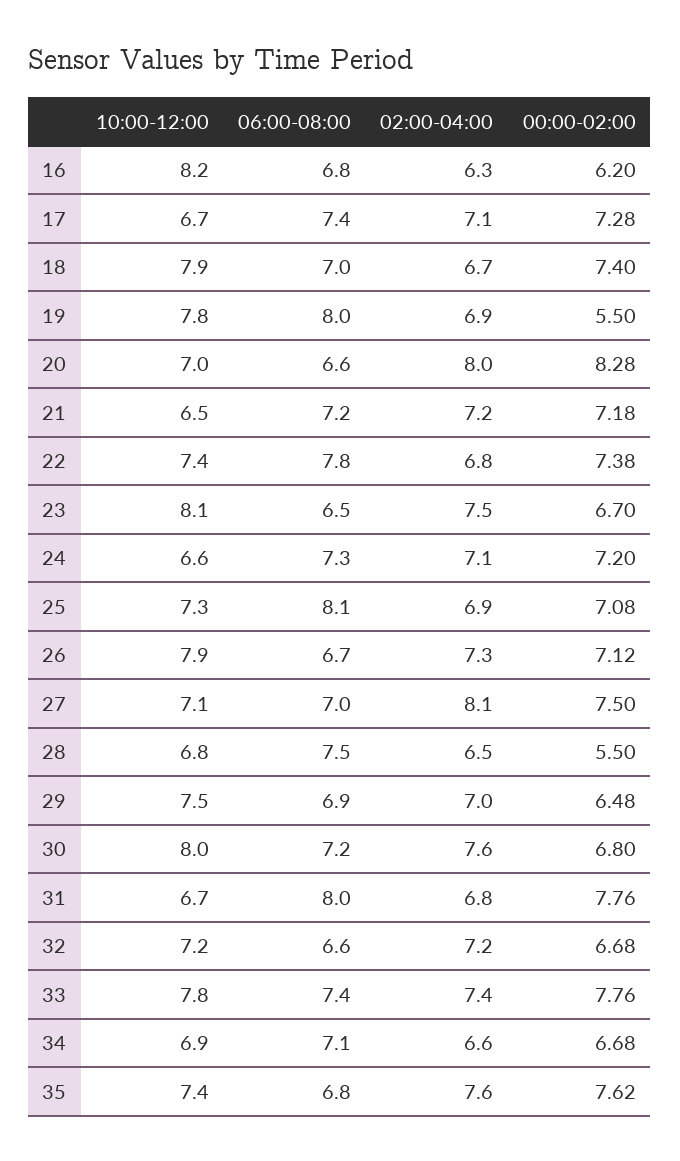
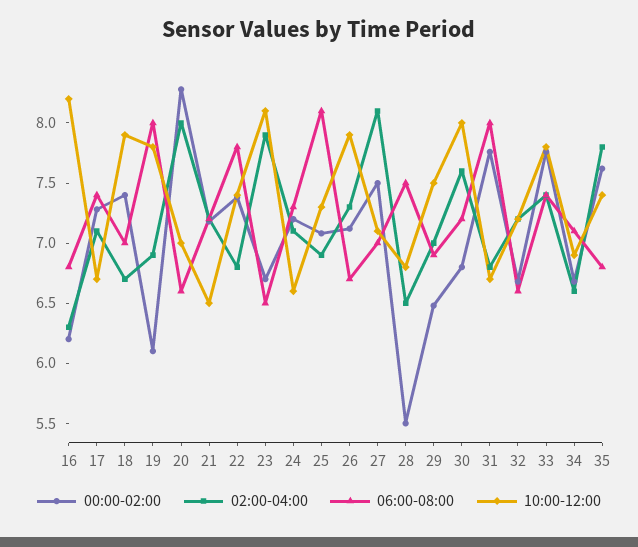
00:00-02:00, 19: 5.5 -> 6.1
02:00-04:00, 23: 7.5 -> 7.9
02:00-04:00, 35: 7.6 -> 7.8

